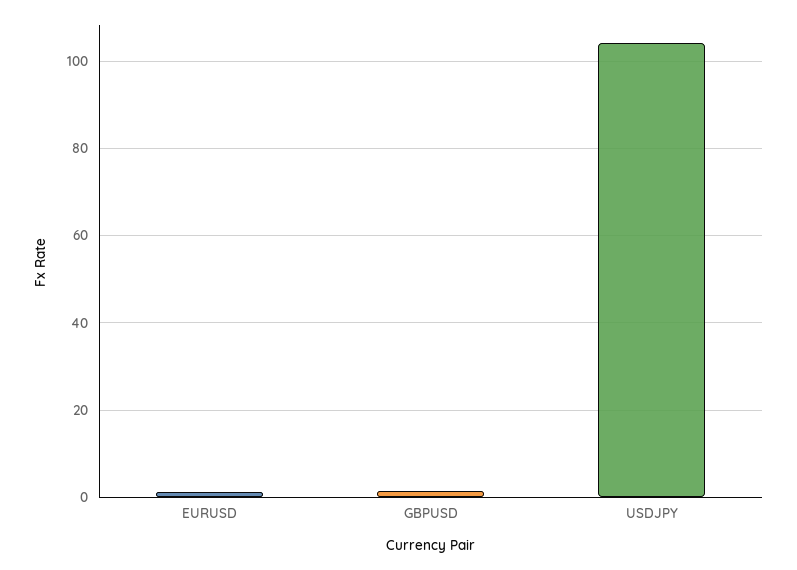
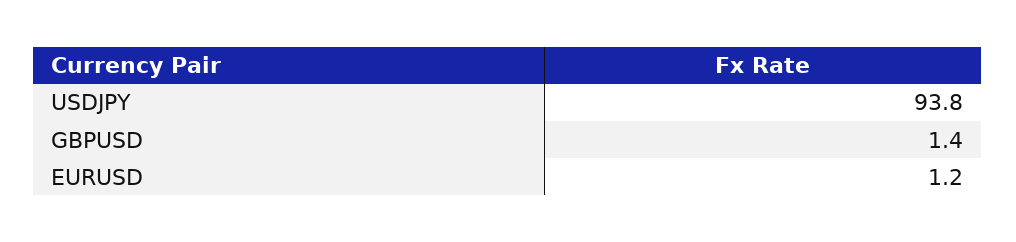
USDJPY: 104 -> 93.8

